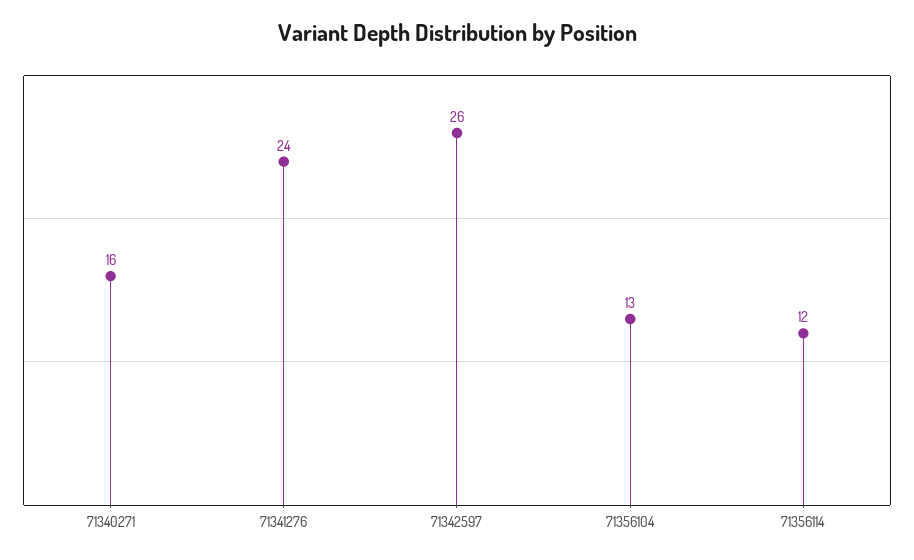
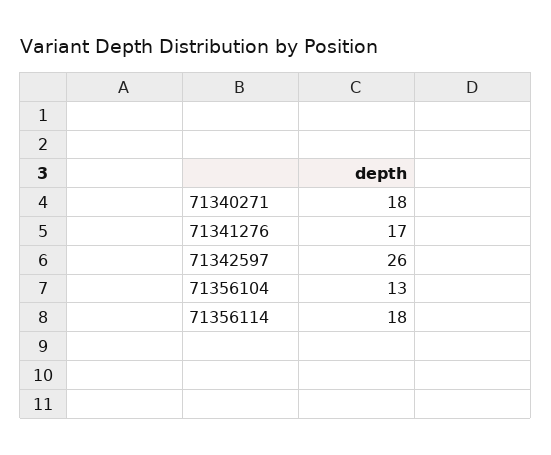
71340271: 16 -> 18
71341276: 24 -> 17
71356114: 12 -> 18

